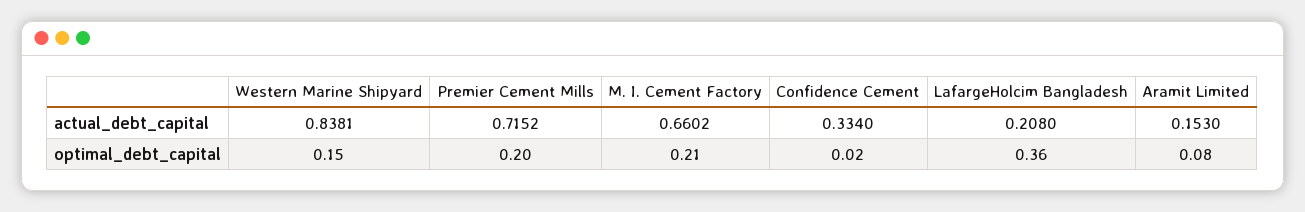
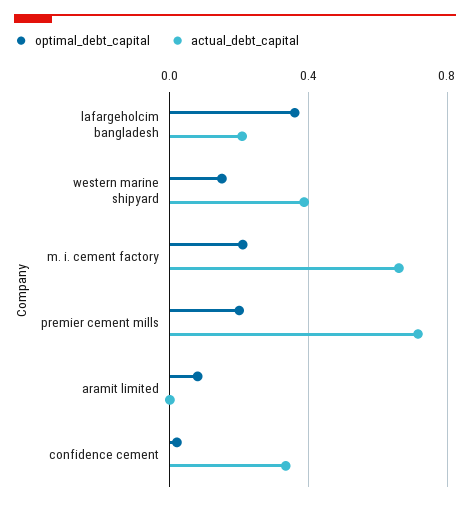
actual_debt_capital, Western Marine Shipyard: 0.8381 -> 0.4
actual_debt_capital, Aramit Limited: 0.153 -> 0

